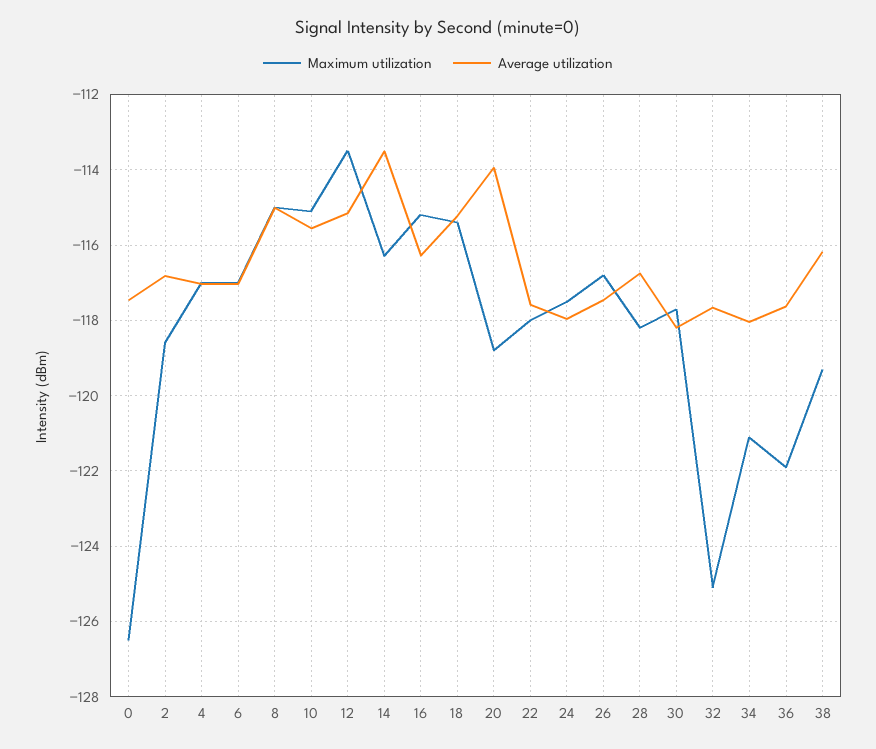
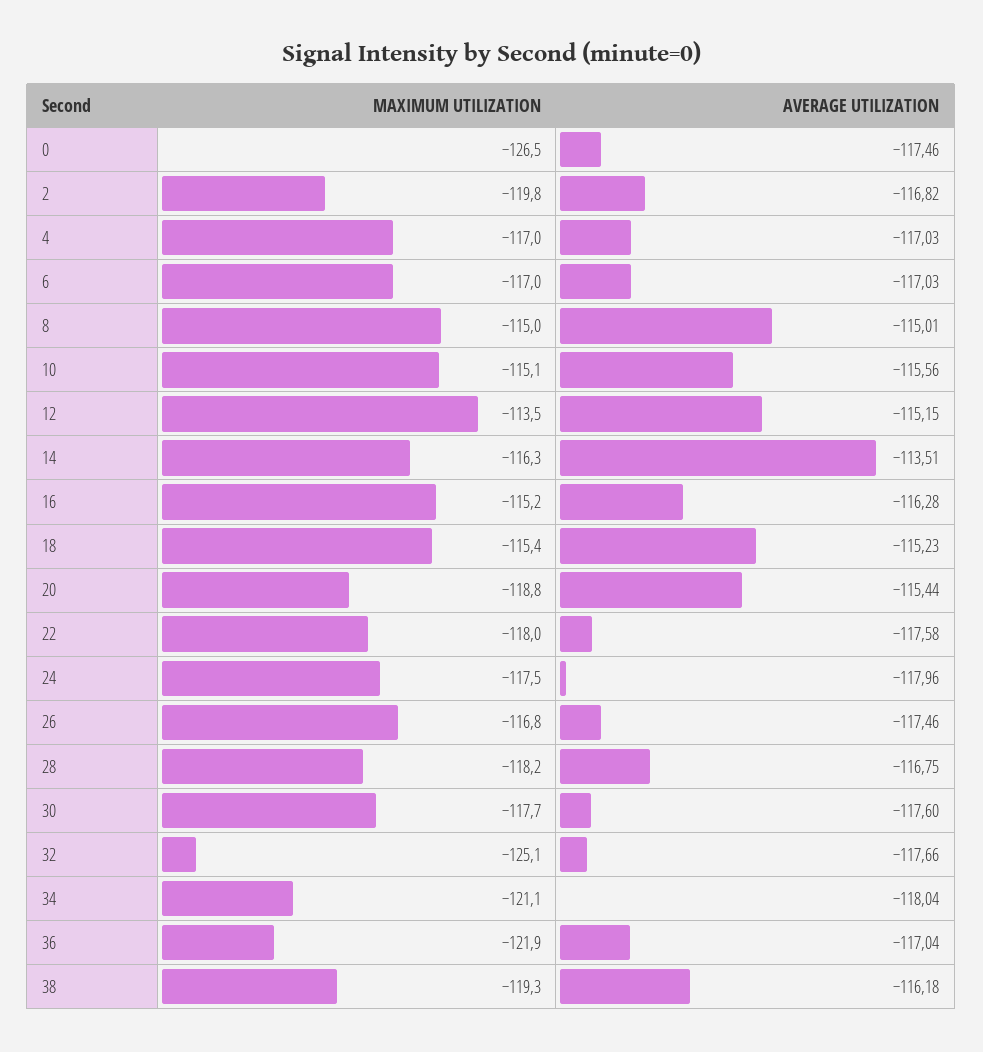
Maximum utilization, 2: -118.6 -> -119.8
Average utilization, 20: -114 -> -115.44
Average utilization, 30: -118.2 -> -117.6
Average utilization, 36: -117.6 -> -117.04

